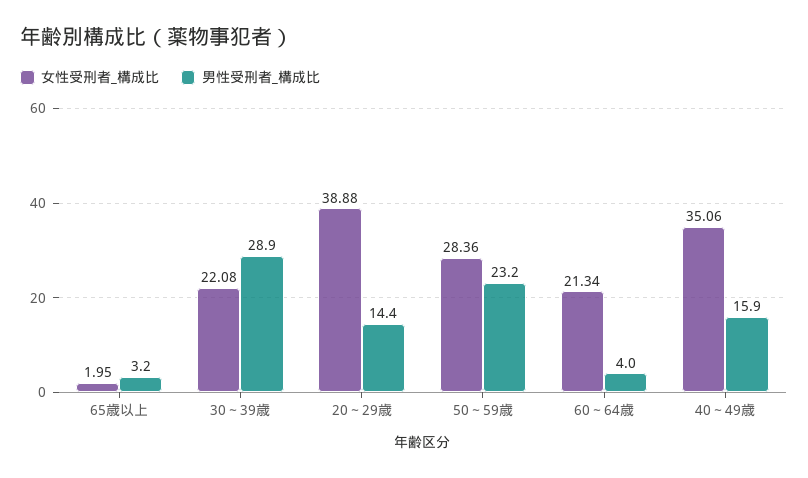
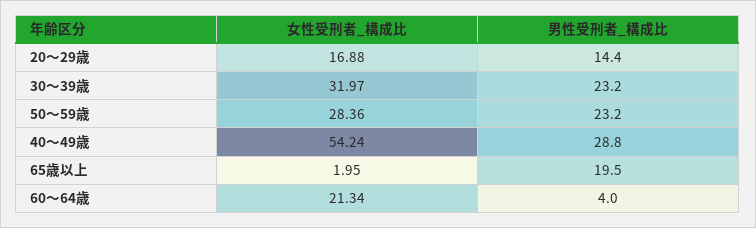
男性受刑者_構成比, 65歳以上: 3.2 -> 19.5
女性受刑者_構成比, 30～39歳: 22.08 -> 31.97
男性受刑者_構成比, 30～39歳: 28.9 -> 23.2
女性受刑者_構成比, 20～29歳: 38.88 -> 16.88
女性受刑者_構成比, 40～49歳: 35.06 -> 54.24
男性受刑者_構成比, 40～49歳: 15.9 -> 28.8

